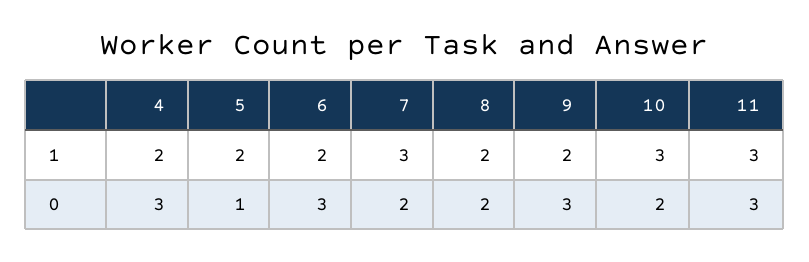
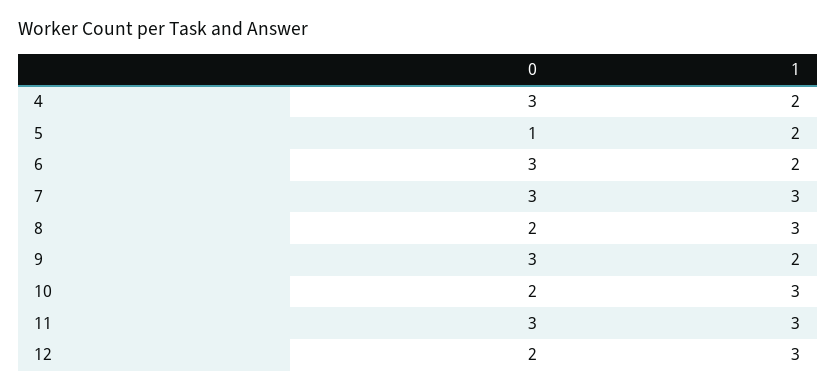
8, 1: 2 -> 3
7, 0: 2 -> 3
12, 0: none -> 2
12, 1: none -> 3

